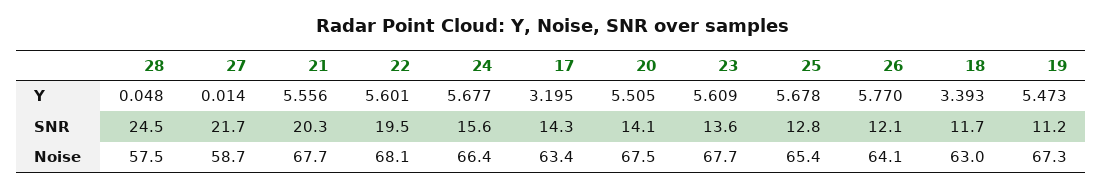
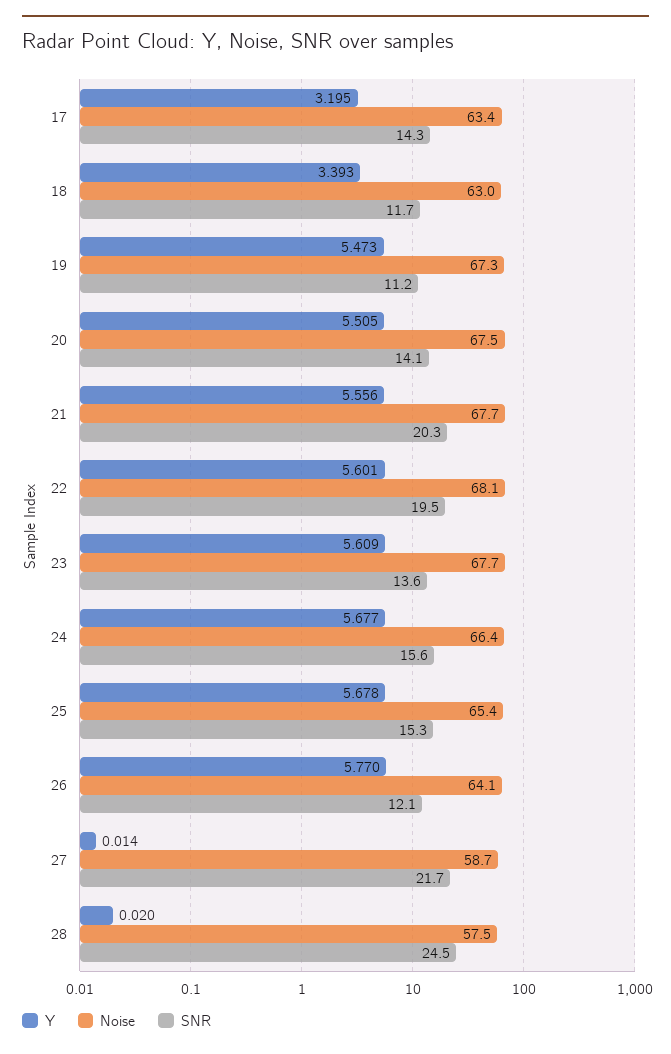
Y, 28: 0.048 -> 0.02
SNR, 25: 12.8 -> 15.3

